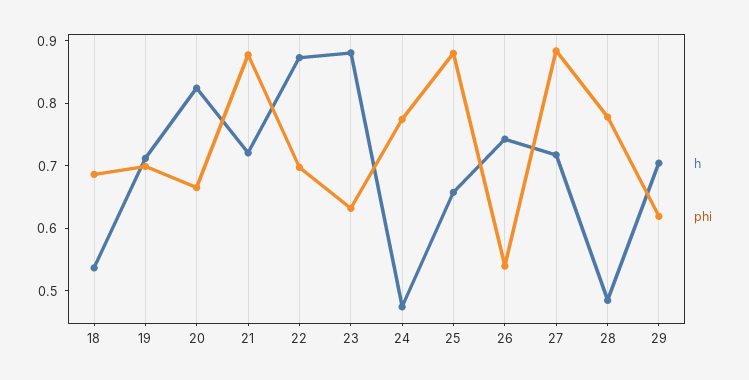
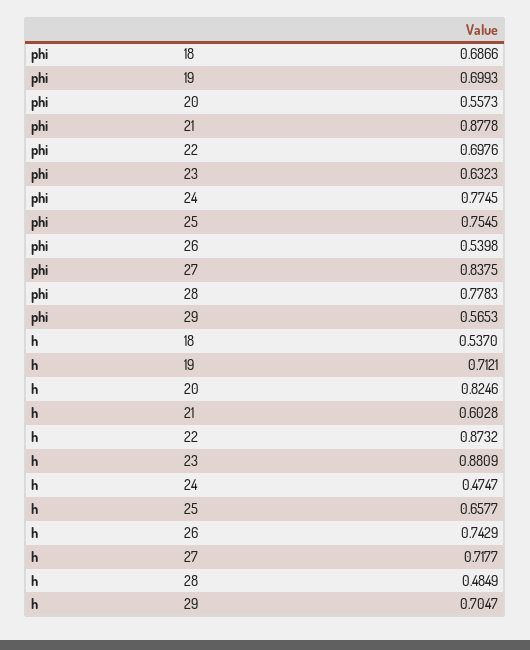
phi, 20: 0.66 -> 0.5573
h, 21: 0.72 -> 0.6028
phi, 25: 0.88 -> 0.7545
phi, 27: 0.88 -> 0.8375
phi, 29: 0.62 -> 0.5653

